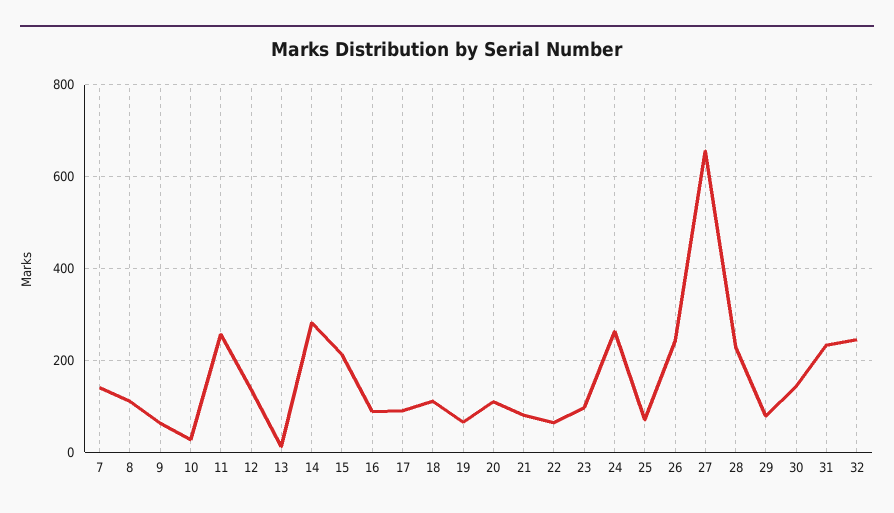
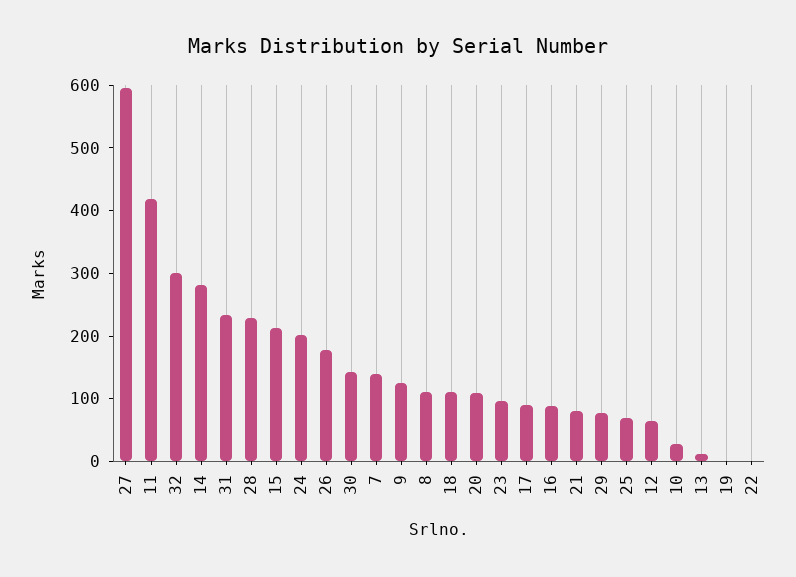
9: 60 -> 120
11: 260 -> 420
12: 140 -> 60
19: 60 -> 0
22: 60 -> 0
24: 260 -> 200
26: 240 -> 180
27: 660 -> 600
32: 240 -> 300

